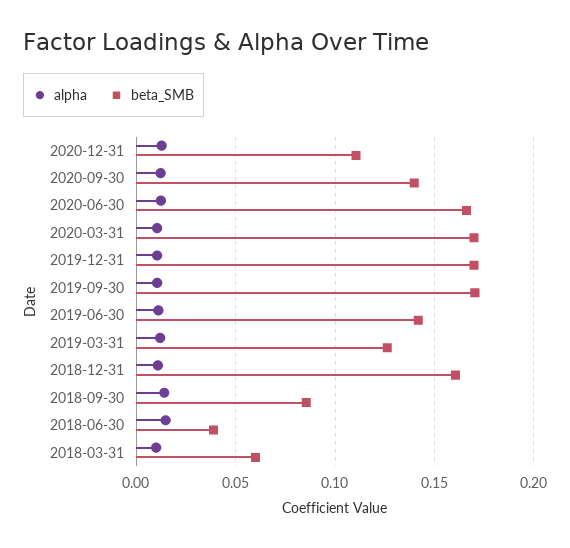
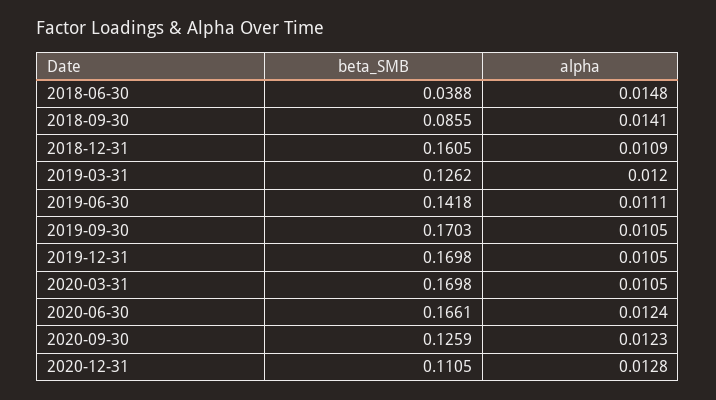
beta_SMB, 2020-09-30: 0.14 -> 0.1259
alpha, 2018-03-31: 0.01 -> none
beta_SMB, 2018-03-31: 0.06 -> none

